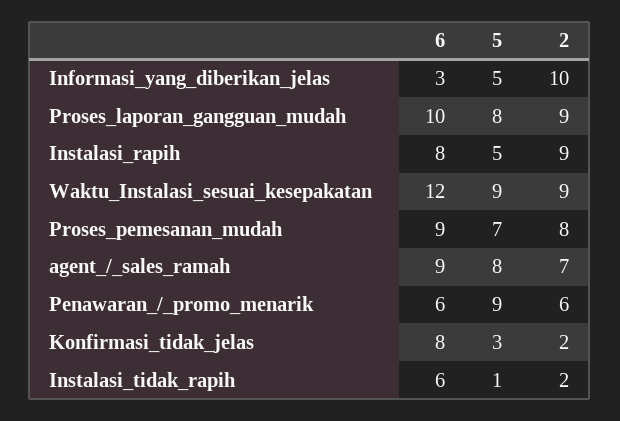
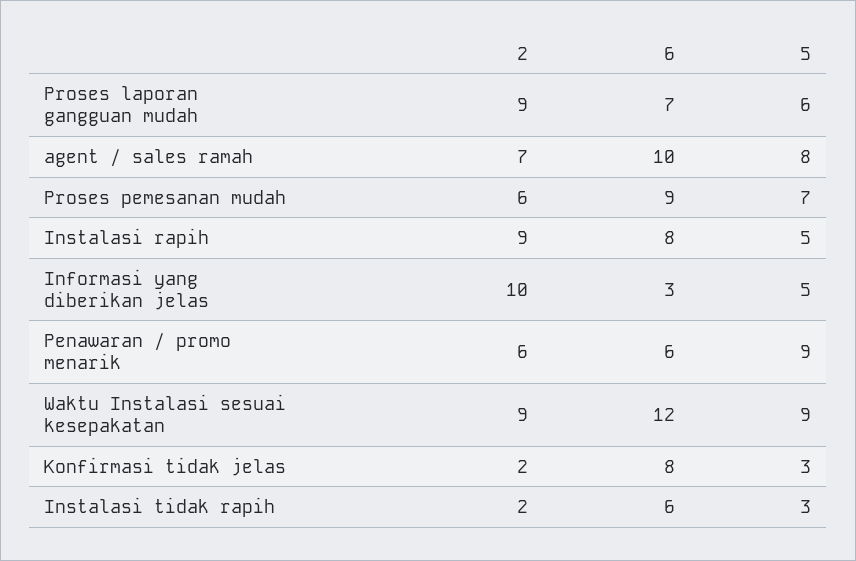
6, Proses_laporan_gangguan_mudah: 10 -> 7
5, Proses_laporan_gangguan_mudah: 8 -> 6
2, Proses_pemesanan_mudah: 8 -> 6
6, agent_/_sales_ramah: 9 -> 10
5, Instalasi_tidak_rapih: 1 -> 3

